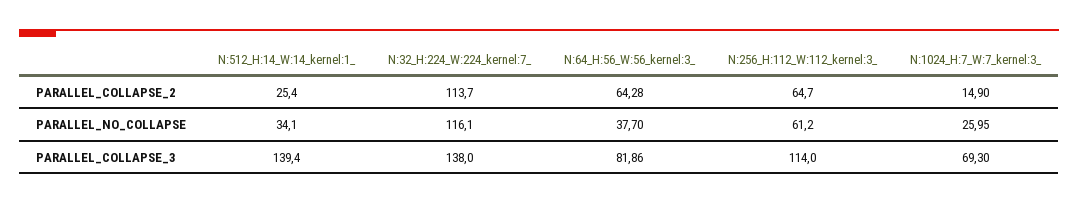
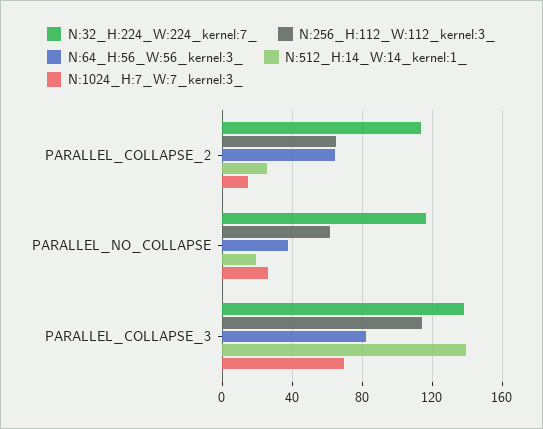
N:512_H:14_W:14_kernel:1_, PARALLEL_NO_COLLAPSE: 34.1 -> 20

